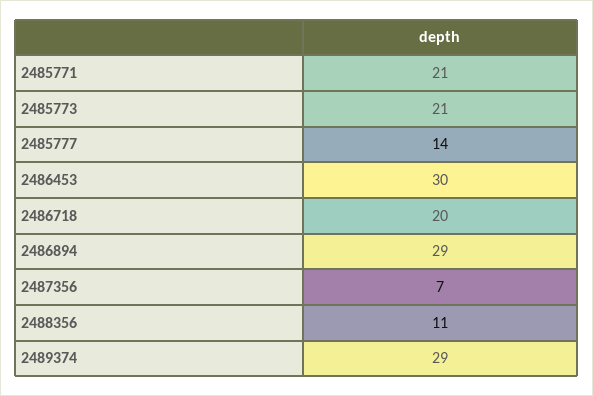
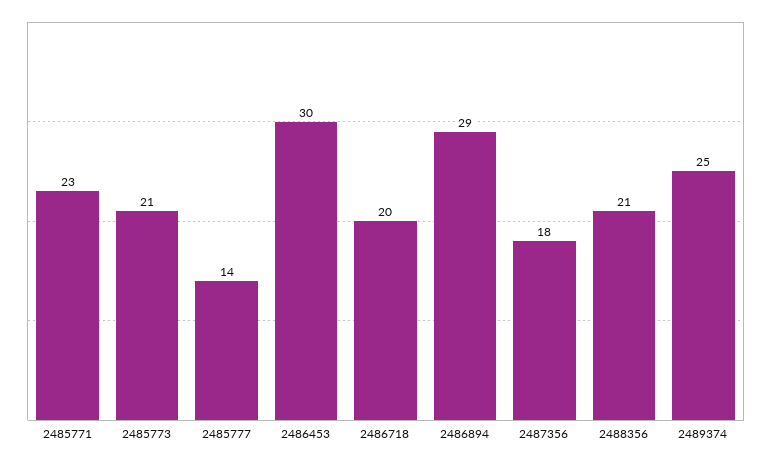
2485771: 21 -> 23
2487356: 7 -> 18
2488356: 11 -> 21
2489374: 29 -> 25

